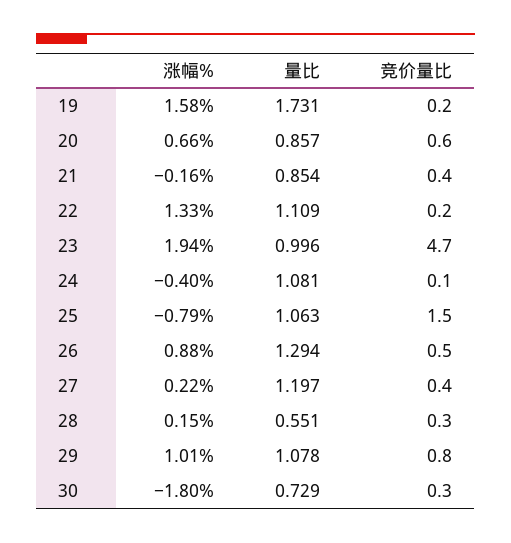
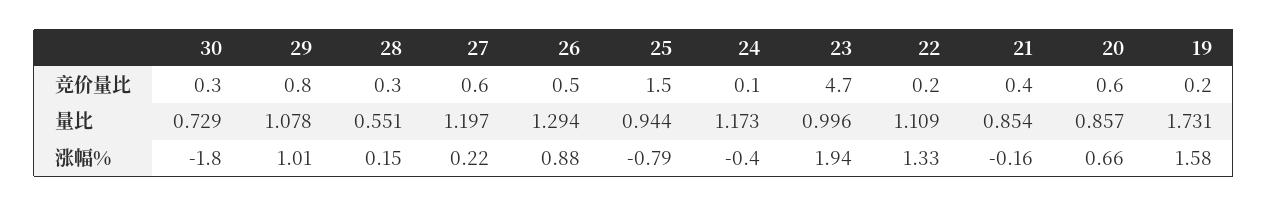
量比, 24: 1.081 -> 1.173
量比, 25: 1.063 -> 0.944
竞价量比, 27: 0.4 -> 0.6

